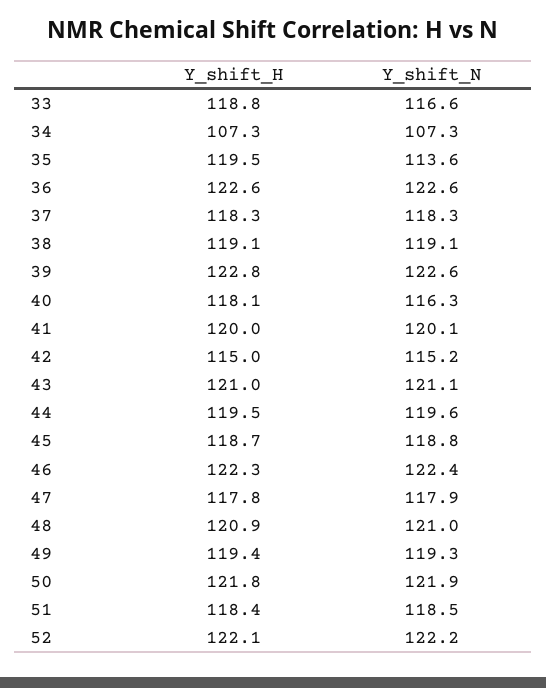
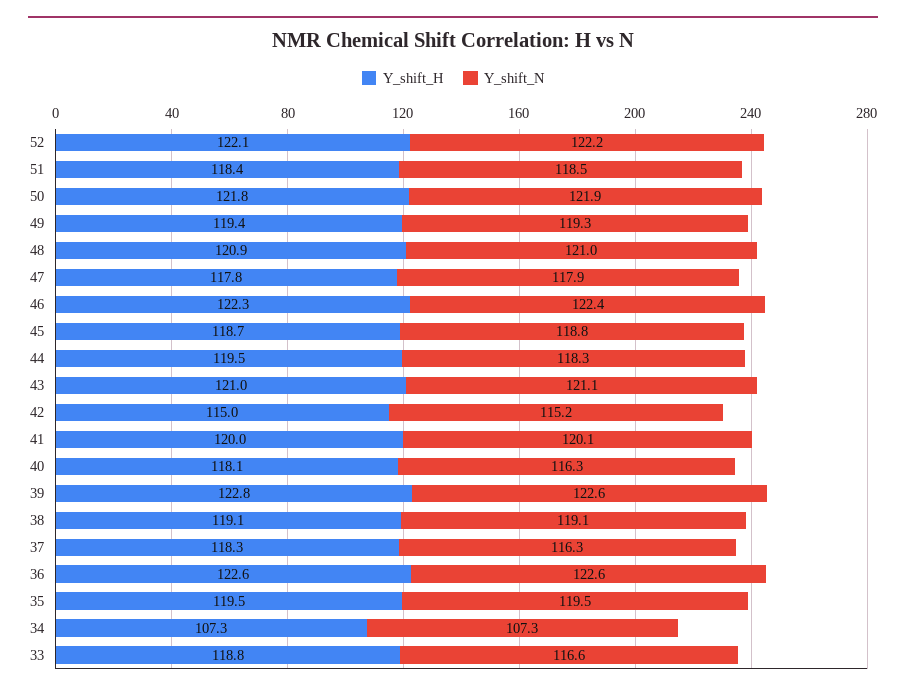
Y_shift_N, 35: 113.6 -> 119.5
Y_shift_N, 37: 118.3 -> 116.3
Y_shift_N, 44: 119.6 -> 118.3

